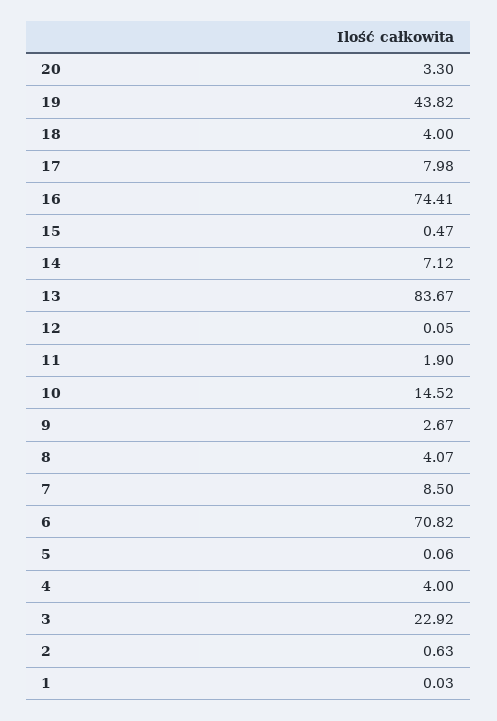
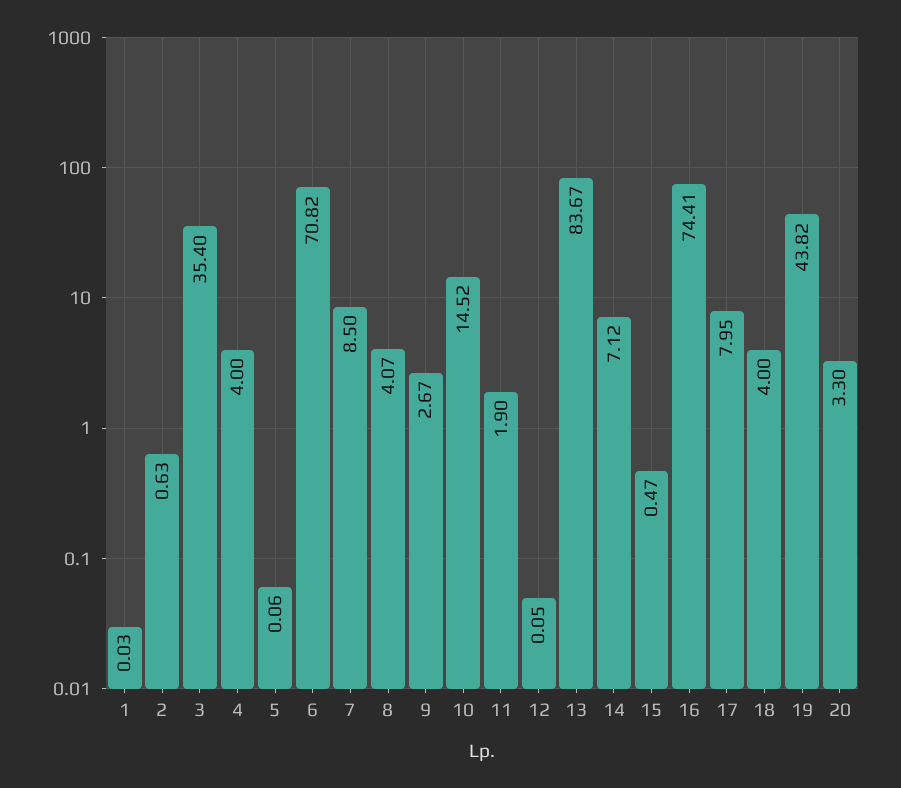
17: 7.98 -> 7.95
3: 22.92 -> 35.4

